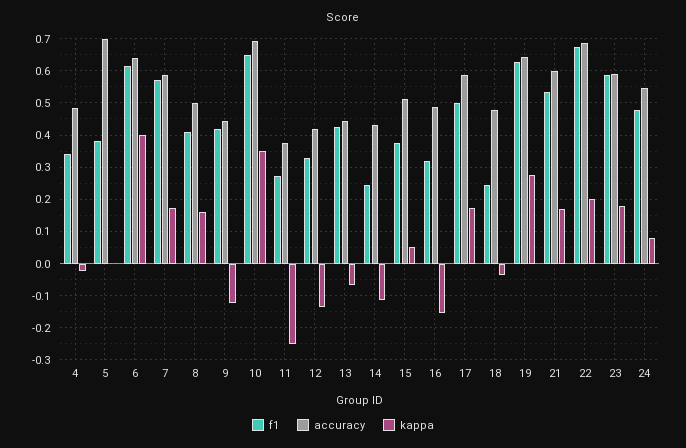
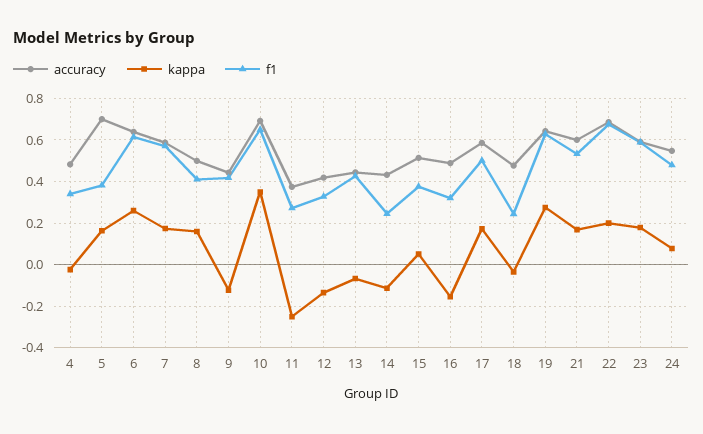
kappa, 5: 0 -> 0.15
kappa, 6: 0.4 -> 0.25

